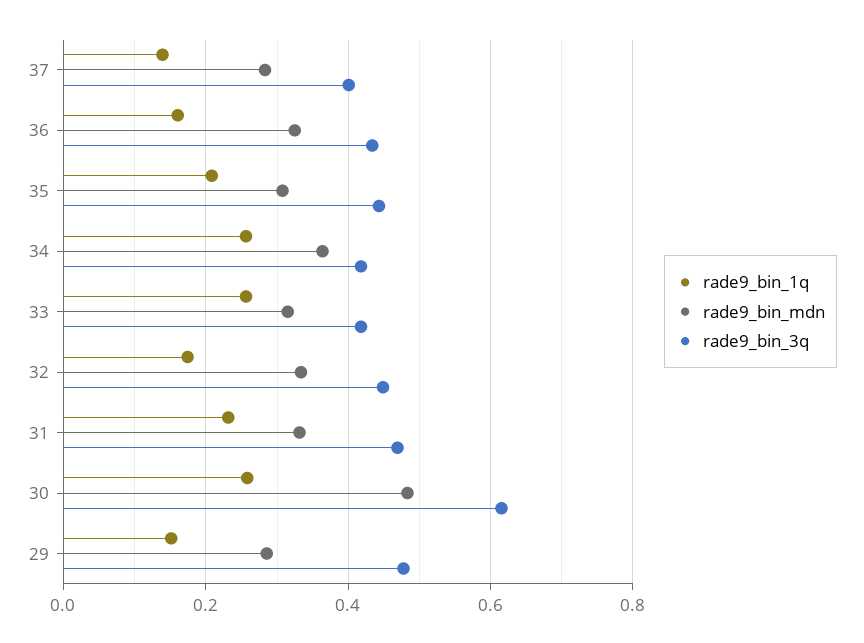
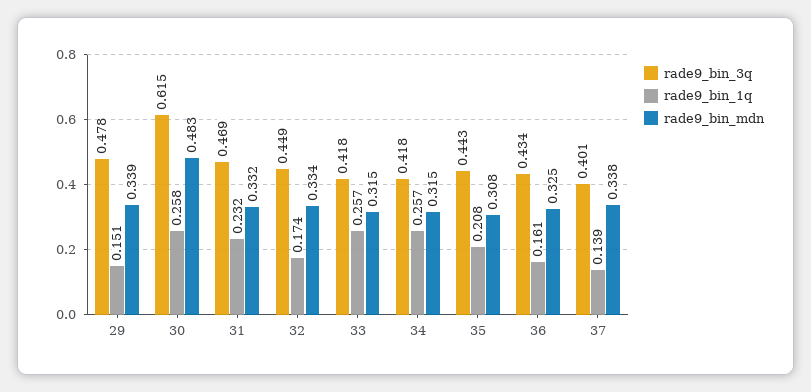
rade9_bin_mdn, 37: 0.28 -> 0.338
rade9_bin_mdn, 34: 0.36 -> 0.315
rade9_bin_mdn, 29: 0.28 -> 0.339

